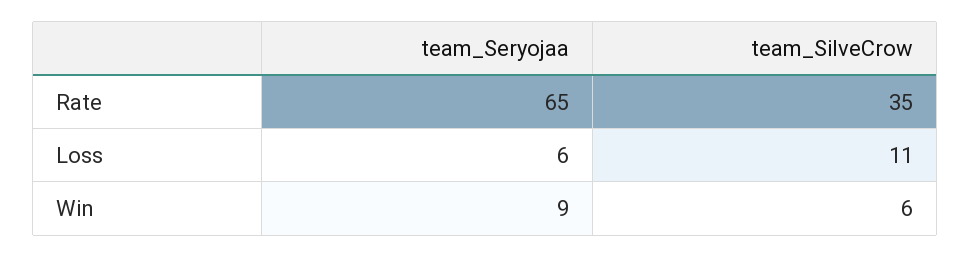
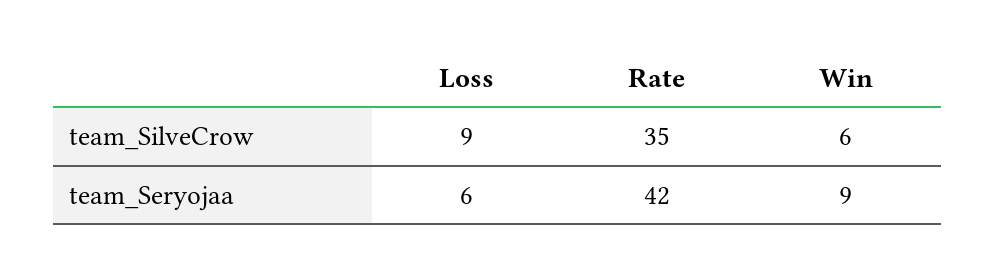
team_Seryojaa, Rate: 65 -> 42
team_SilveCrow, Loss: 11 -> 9

